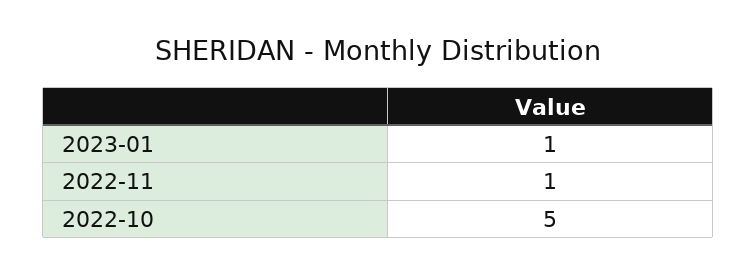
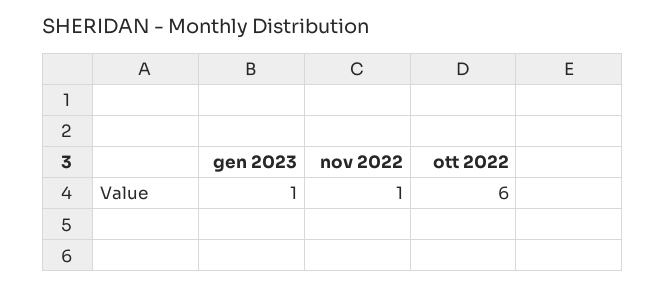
2022-10: 5 -> 6

